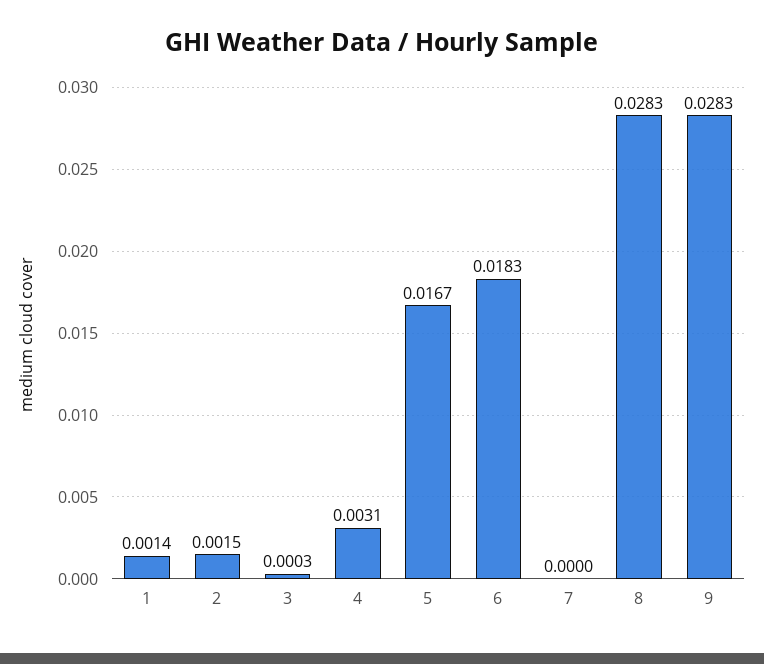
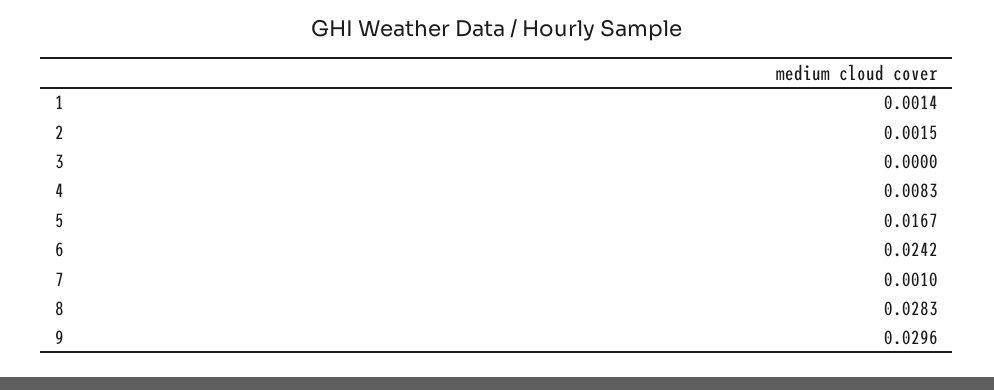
3: 0.0003 -> 0
4: 0.0031 -> 0.0083
6: 0.0183 -> 0.0242
7: 0 -> 0.001
9: 0.0283 -> 0.0296

